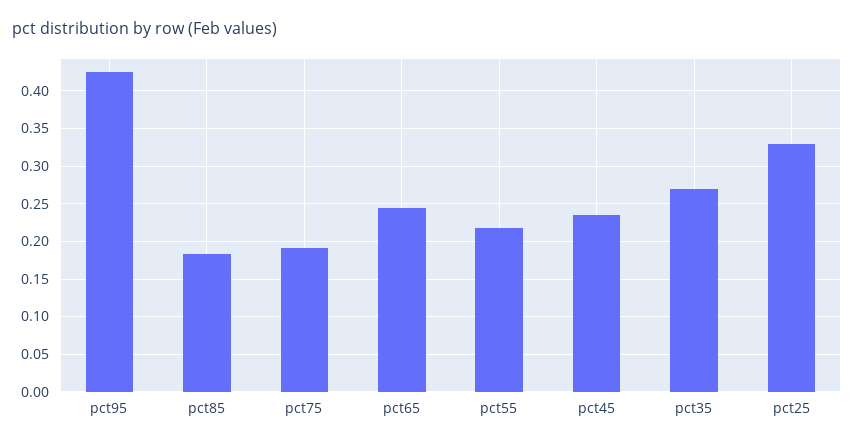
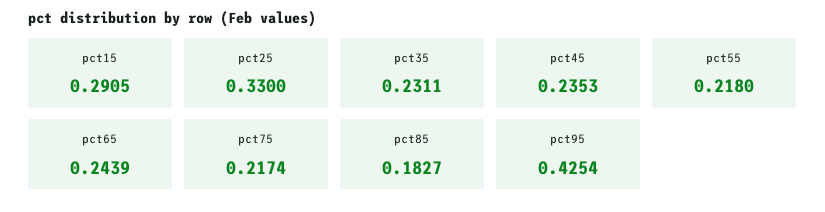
pct75: 0.19 -> 0.2174
pct35: 0.27 -> 0.2311
pct15: none -> 0.2905

